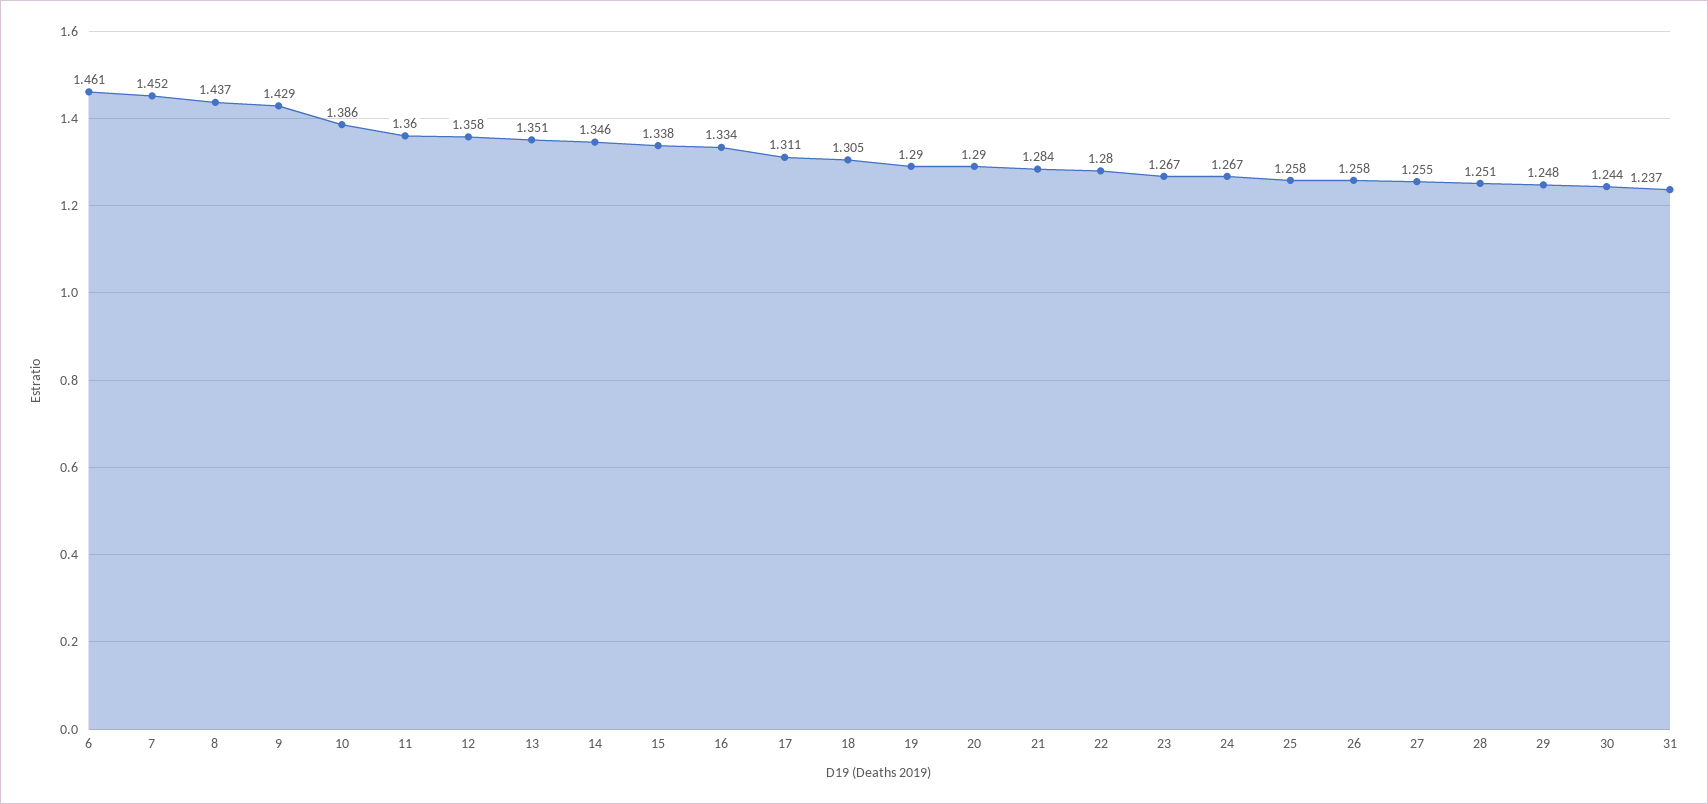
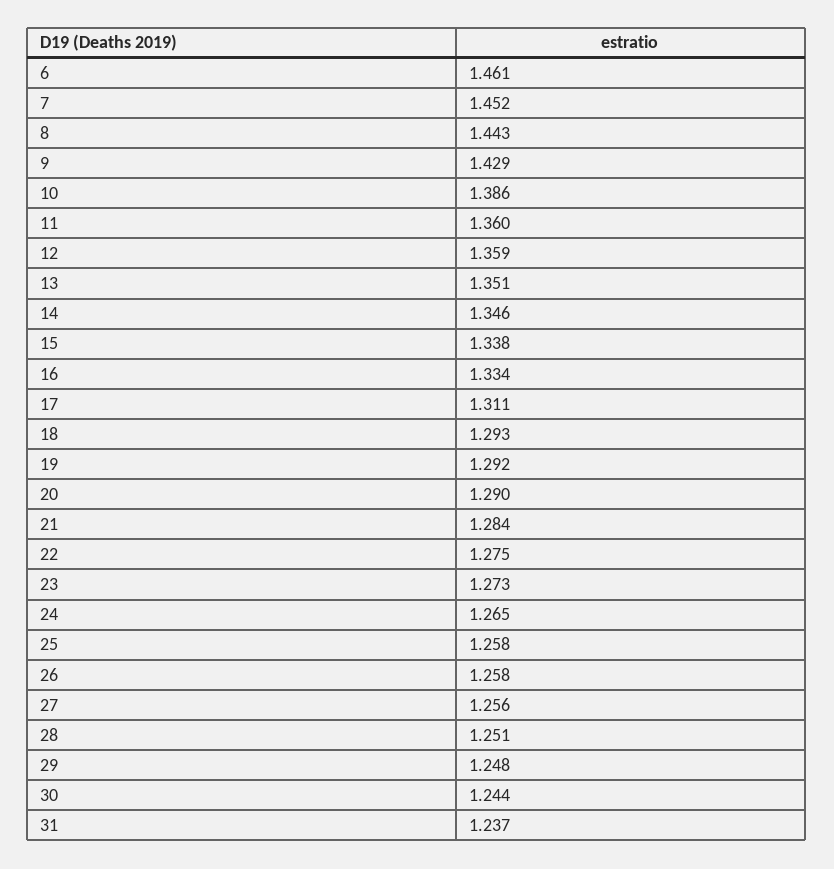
8: 1.437 -> 1.443
12: 1.358 -> 1.359
18: 1.305 -> 1.293
19: 1.29 -> 1.292
22: 1.28 -> 1.275
23: 1.267 -> 1.273
24: 1.267 -> 1.265
27: 1.255 -> 1.256

